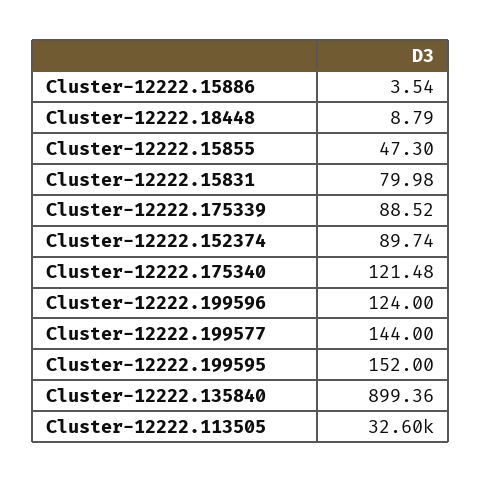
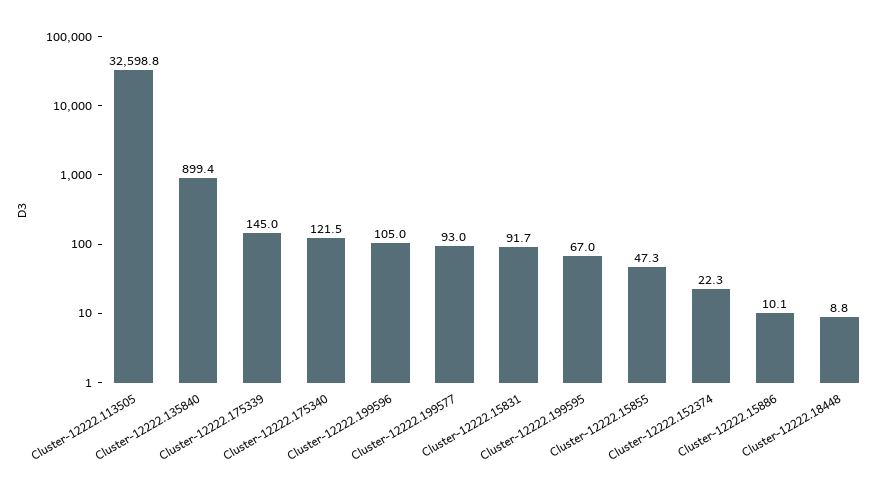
Cluster-12222.15886: 3.54 -> 10.1
Cluster-12222.15831: 79.98 -> 91.7
Cluster-12222.175339: 88.52 -> 145
Cluster-12222.152374: 89.74 -> 22.3
Cluster-12222.199596: 124 -> 105
Cluster-12222.199577: 144 -> 93
Cluster-12222.199595: 152 -> 67

